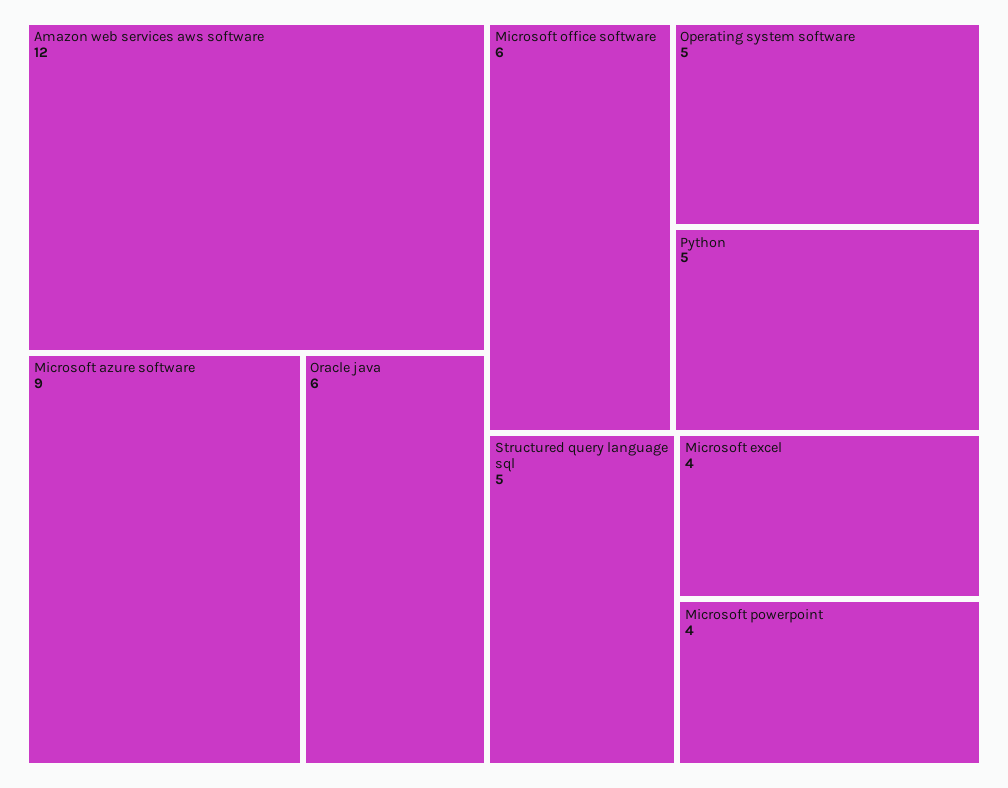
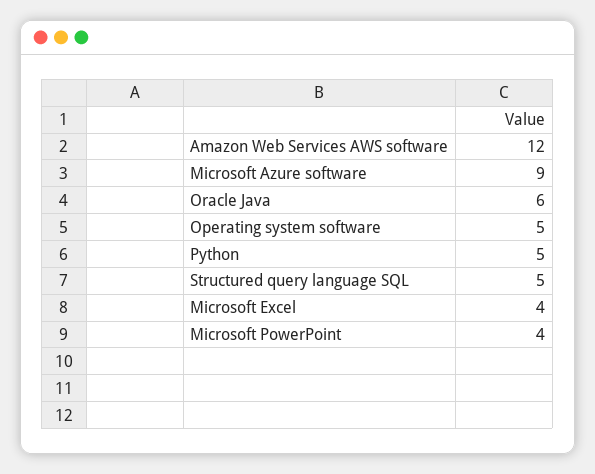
Microsoft office software: 6 -> none

